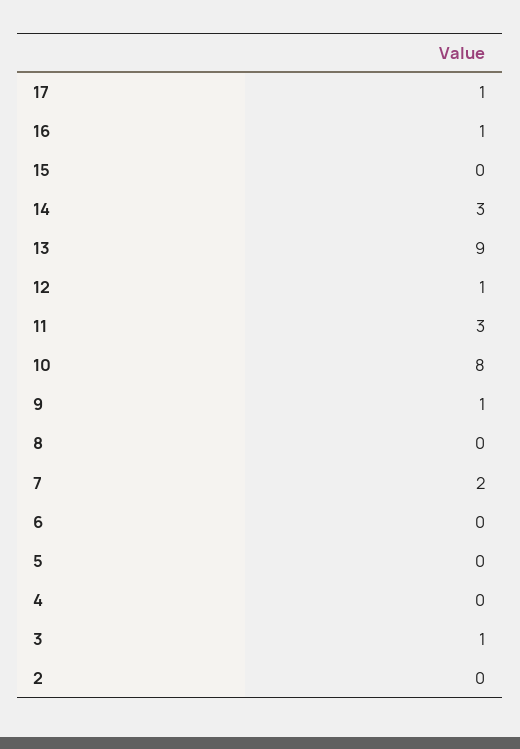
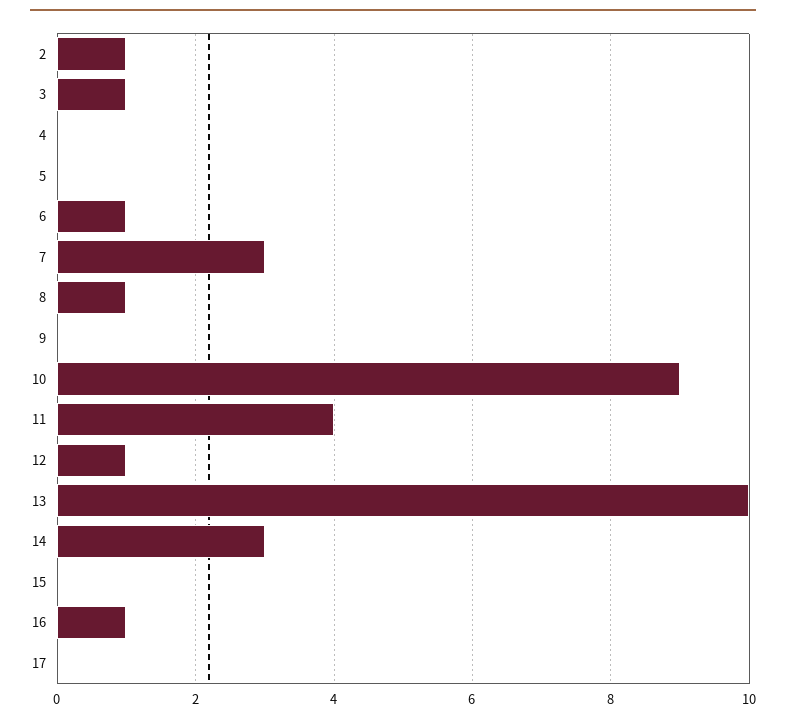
17: 1 -> 0
13: 9 -> 10
11: 3 -> 4
10: 8 -> 9
9: 1 -> 0
8: 0 -> 1
7: 2 -> 3
6: 0 -> 1
2: 0 -> 1

